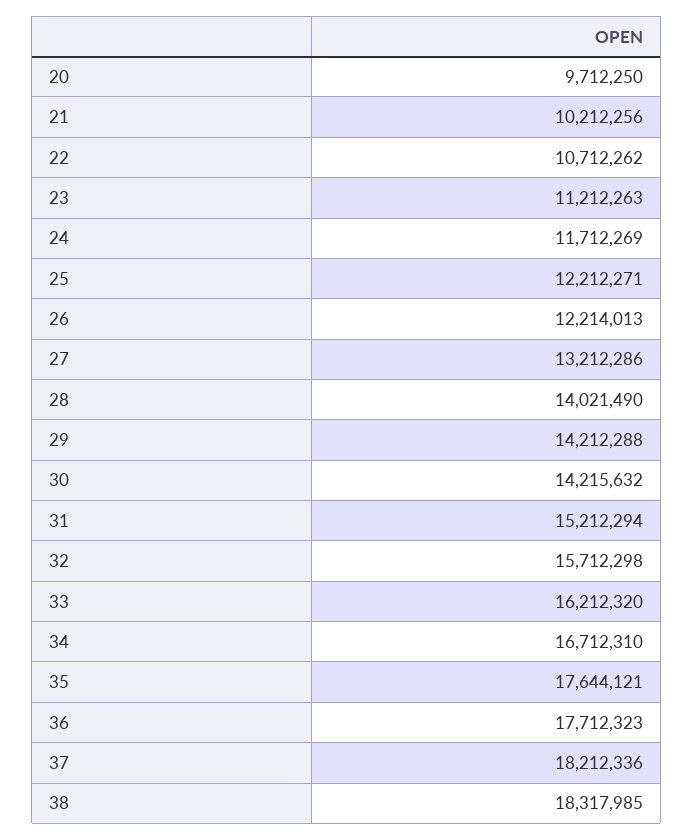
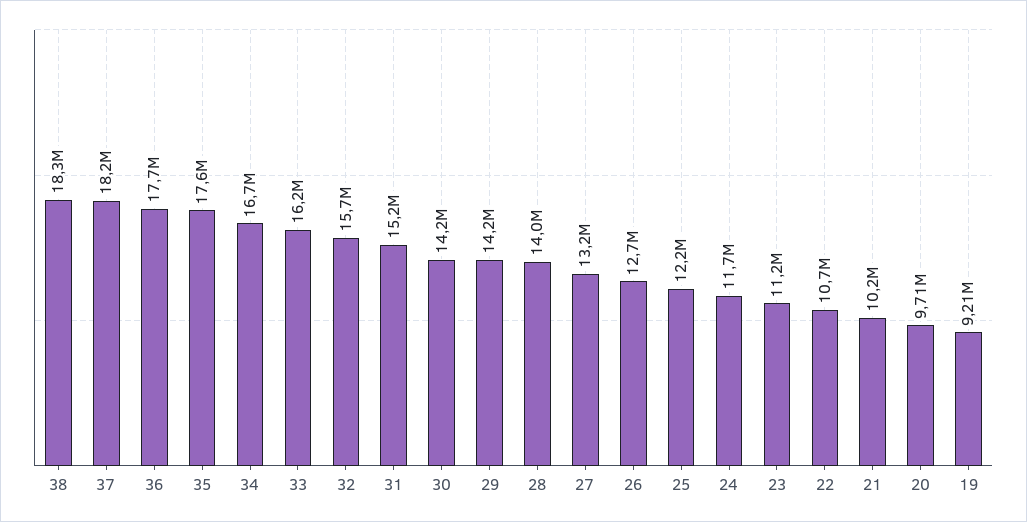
26: 12214013 -> 12700000
19: none -> 9210000

